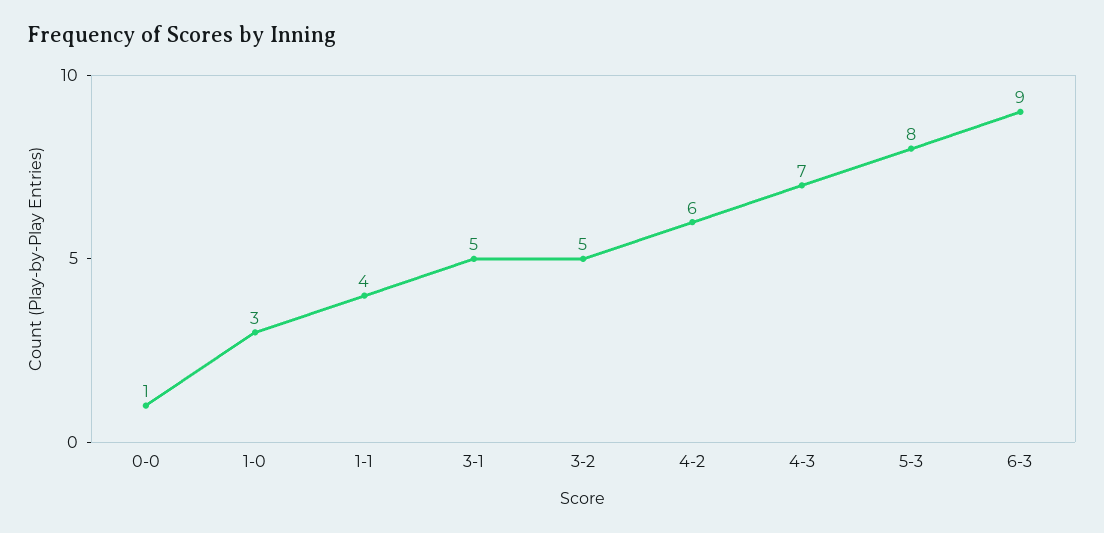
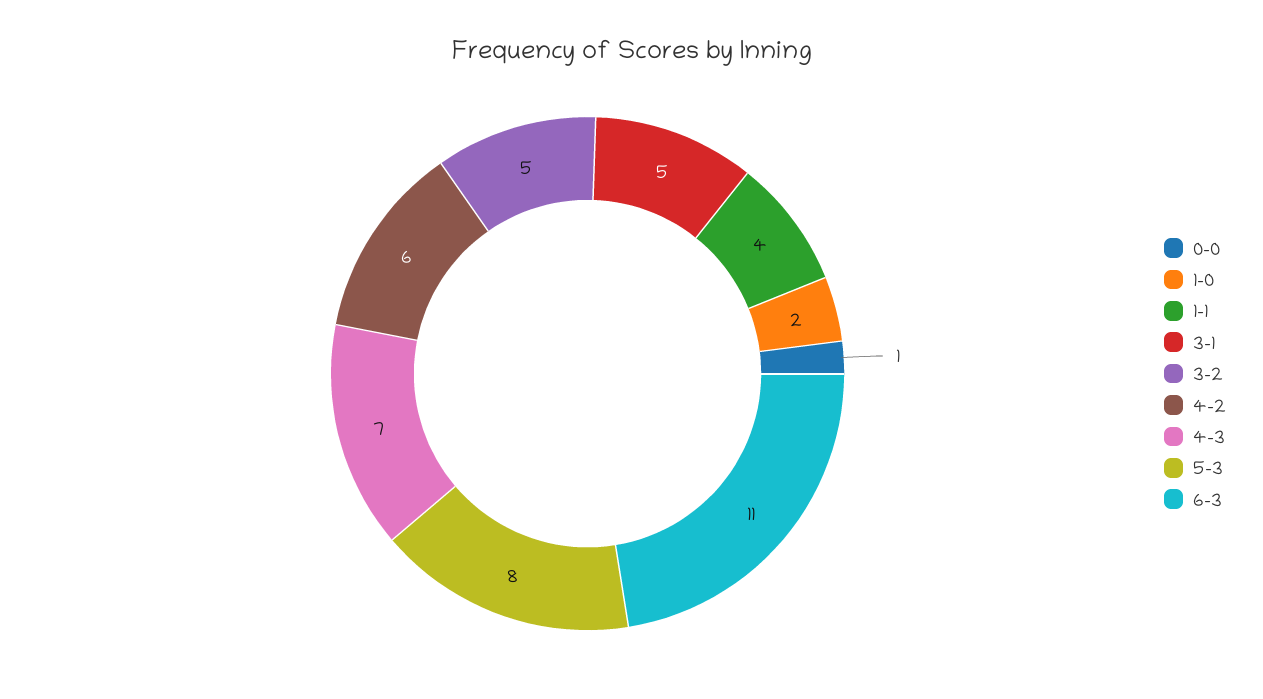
1-0: 3 -> 2
6-3: 9 -> 11

